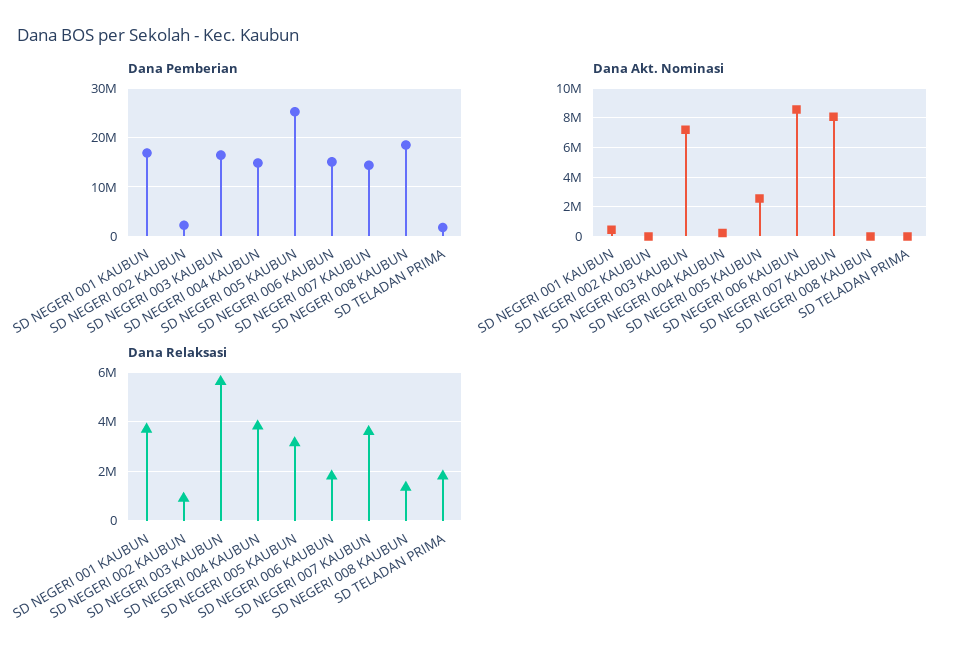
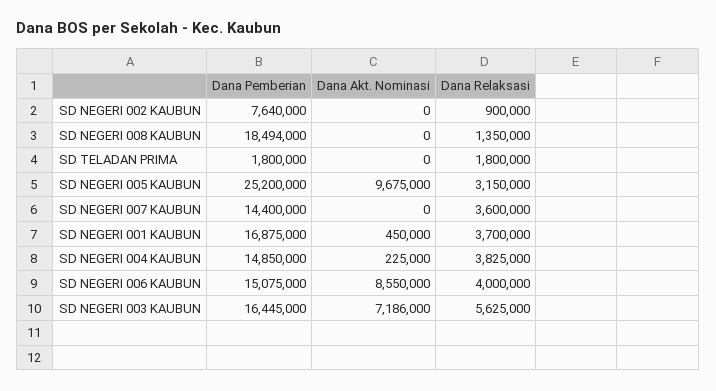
Dana Pemberian, SD NEGERI 002 KAUBUN: 2000000 -> 7640000
Dana Akt. Nominasi, SD NEGERI 005 KAUBUN: 2500000 -> 9675000
Dana Akt. Nominasi, SD NEGERI 007 KAUBUN: 8000000 -> 0
Dana Relaksasi, SD NEGERI 006 KAUBUN: 1750000 -> 4000000

